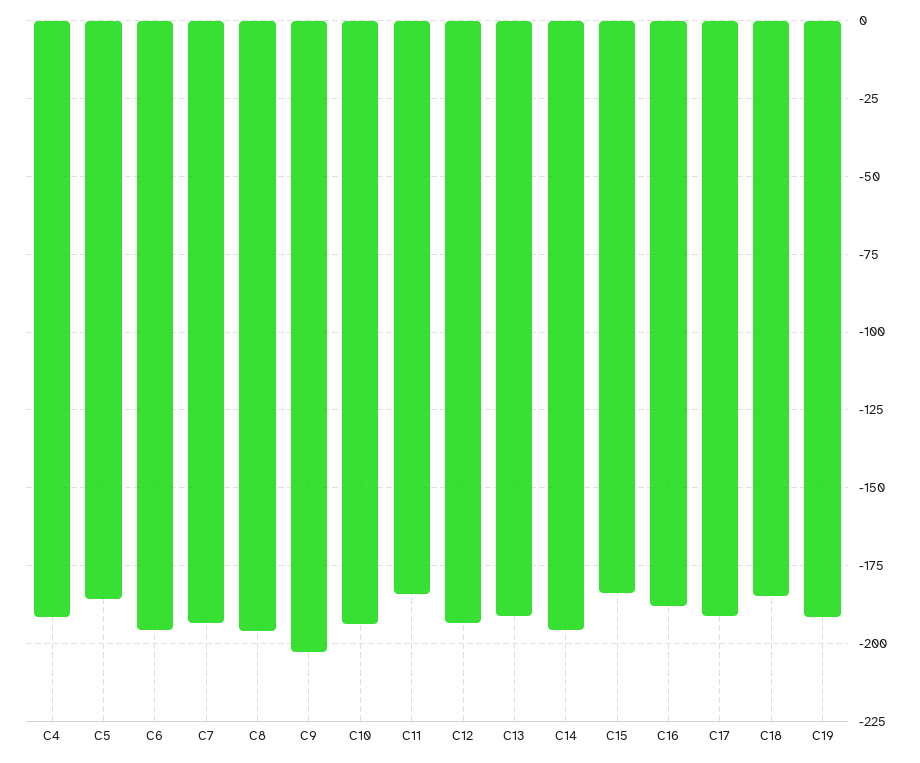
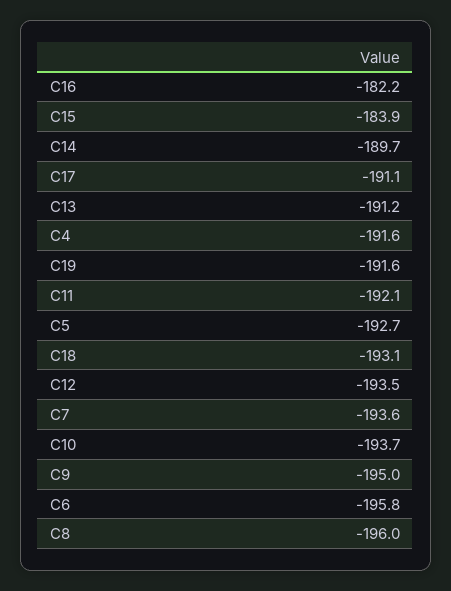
C5: -185 -> -192.7
C9: -202.5 -> -195
C11: -185 -> -192.1
C14: -195 -> -189.7
C16: -187.5 -> -182.2
C18: -185 -> -193.1

